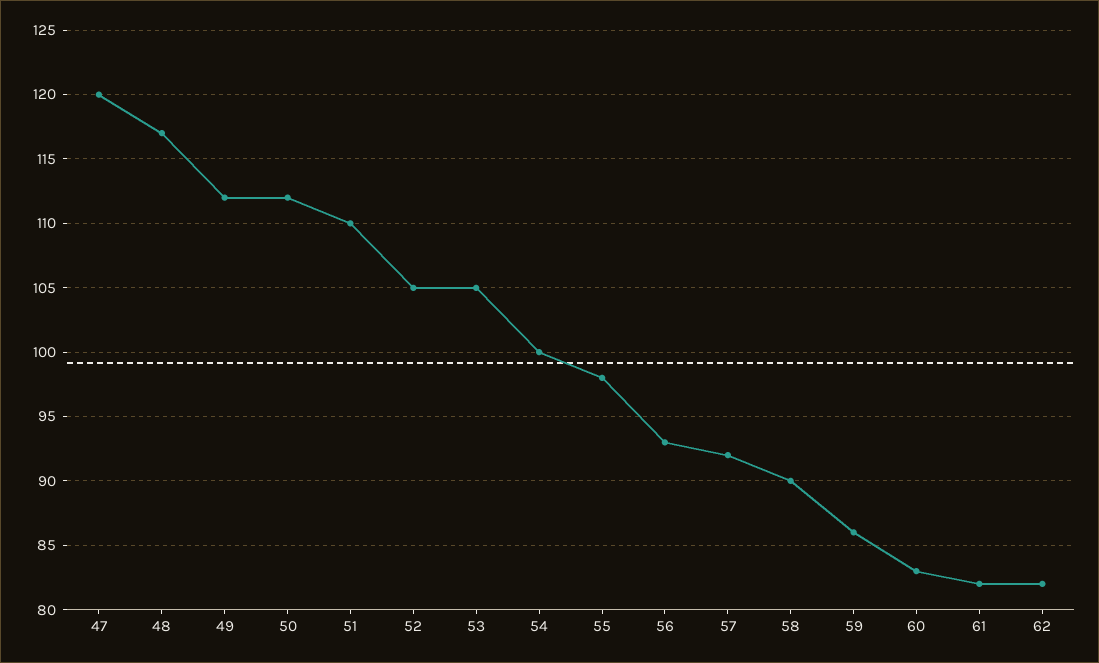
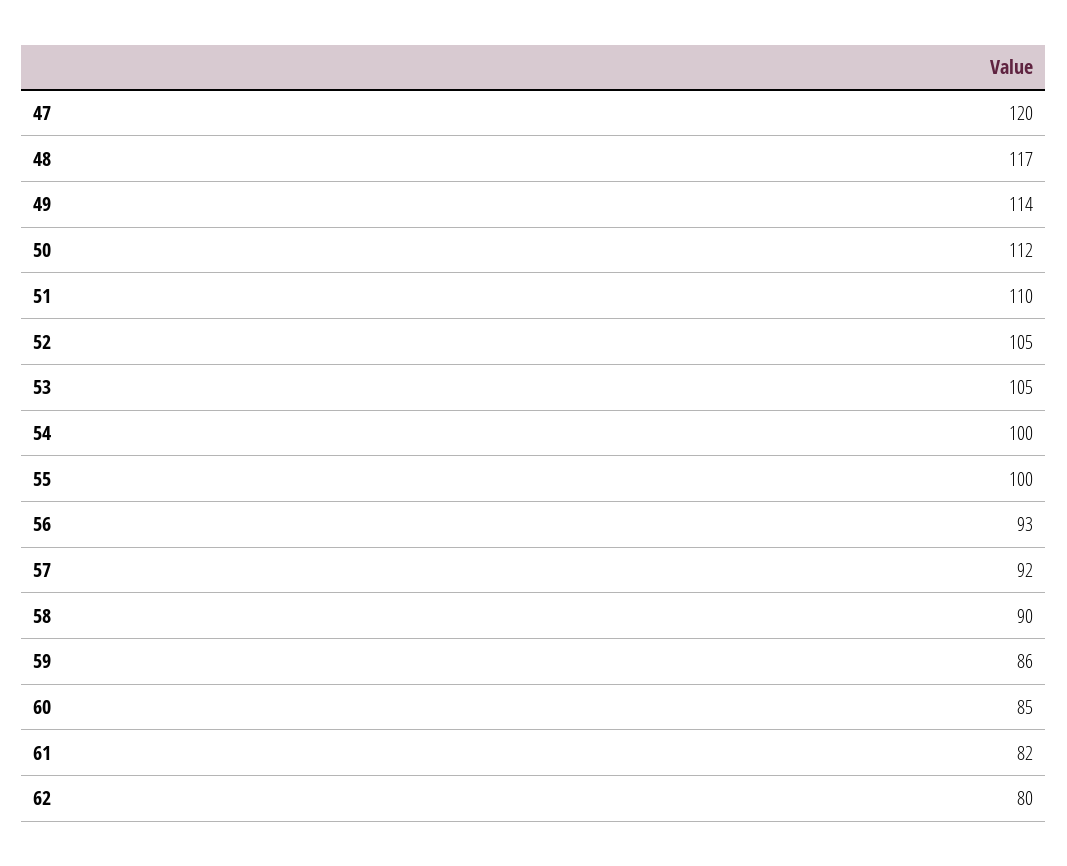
49: 112 -> 114
55: 98 -> 100
60: 83 -> 85
62: 82 -> 80

